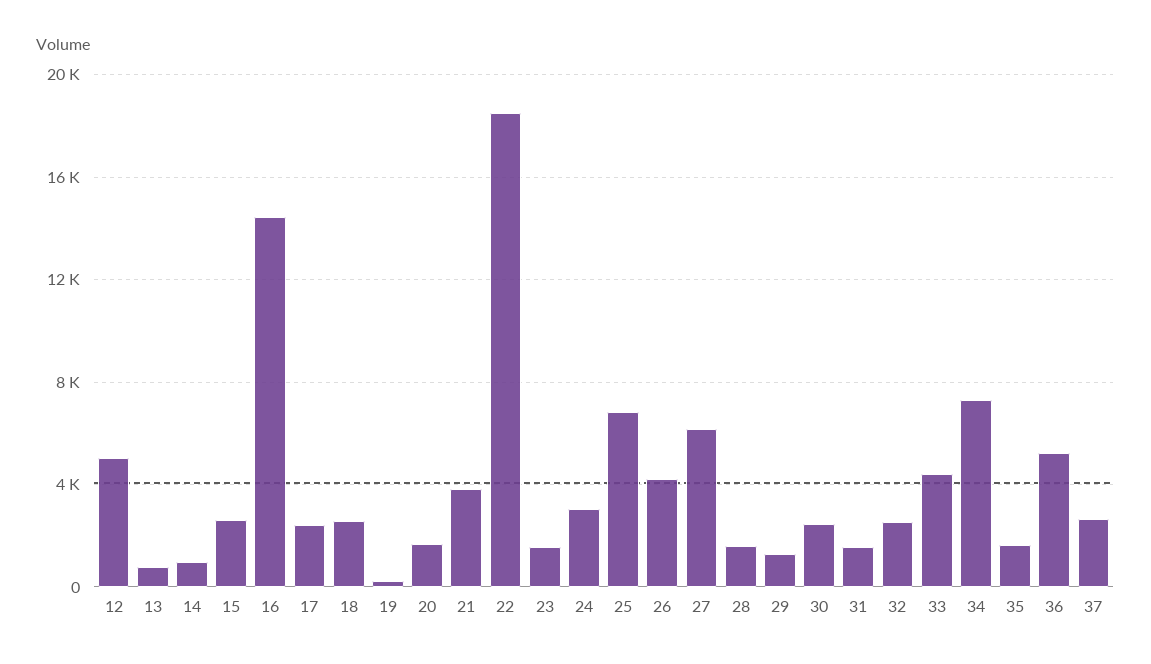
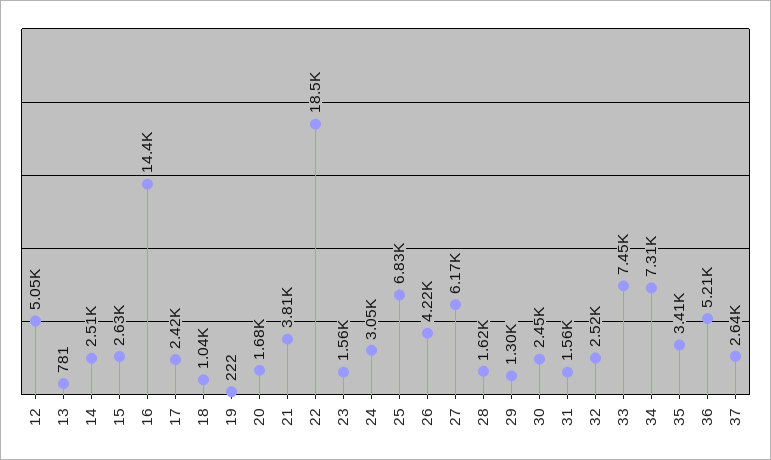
14: 1000 -> 2510
18: 2500 -> 1040
33: 4500 -> 7450
35: 1500 -> 3410

